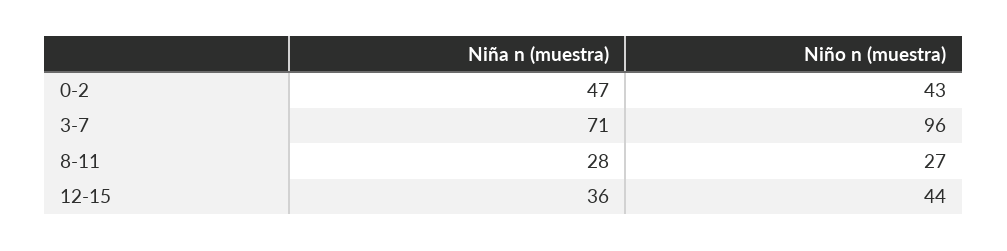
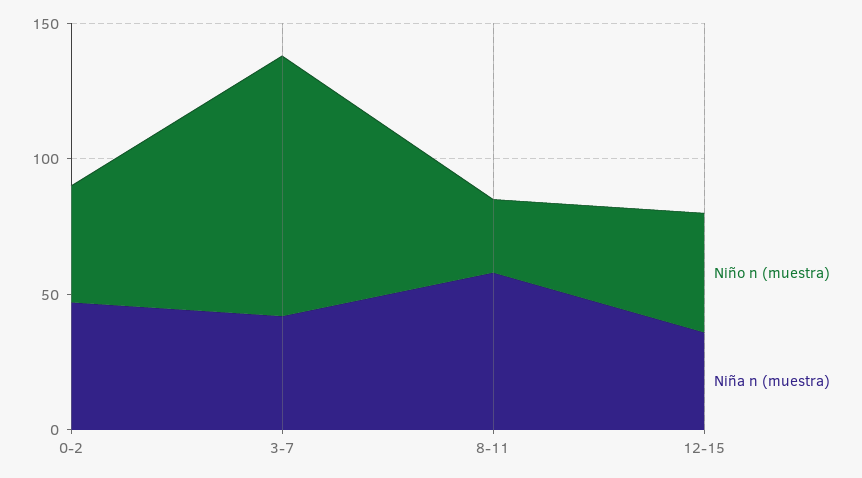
Niña n (muestra), 3-7: 71 -> 40
Niña n (muestra), 8-11: 28 -> 60

